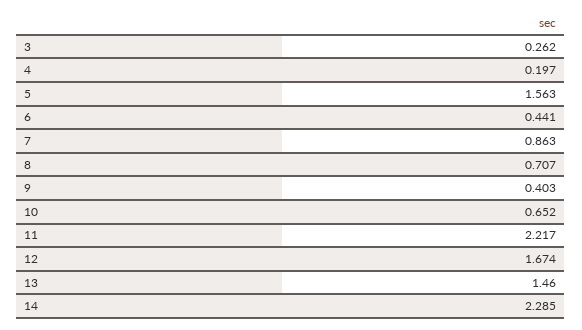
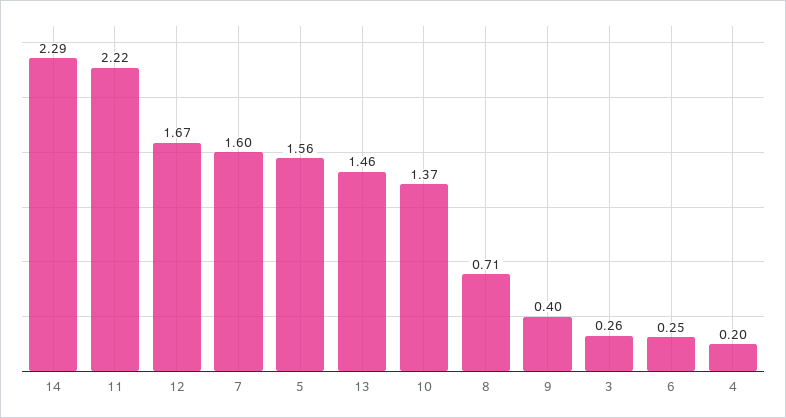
6: 0.441 -> 0.25
7: 0.863 -> 1.6
10: 0.652 -> 1.37

